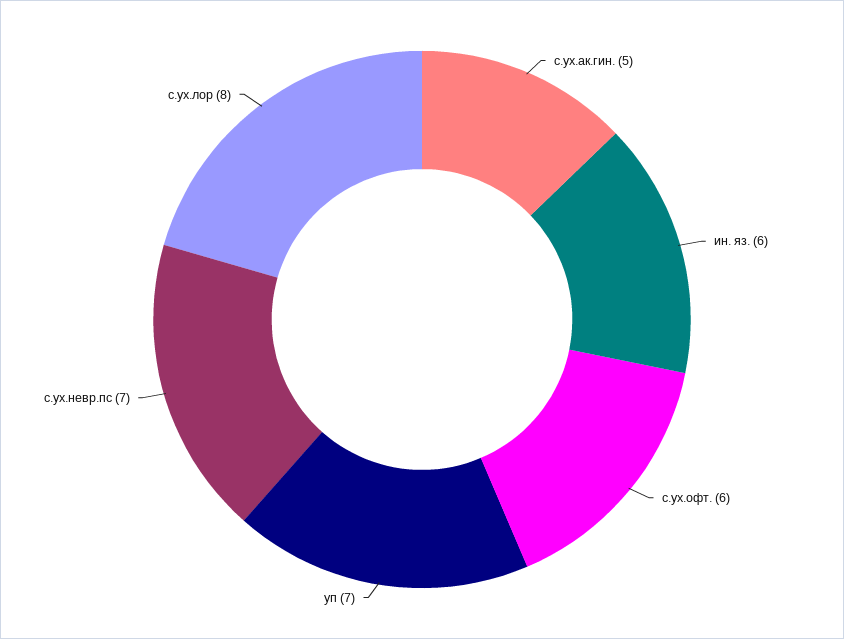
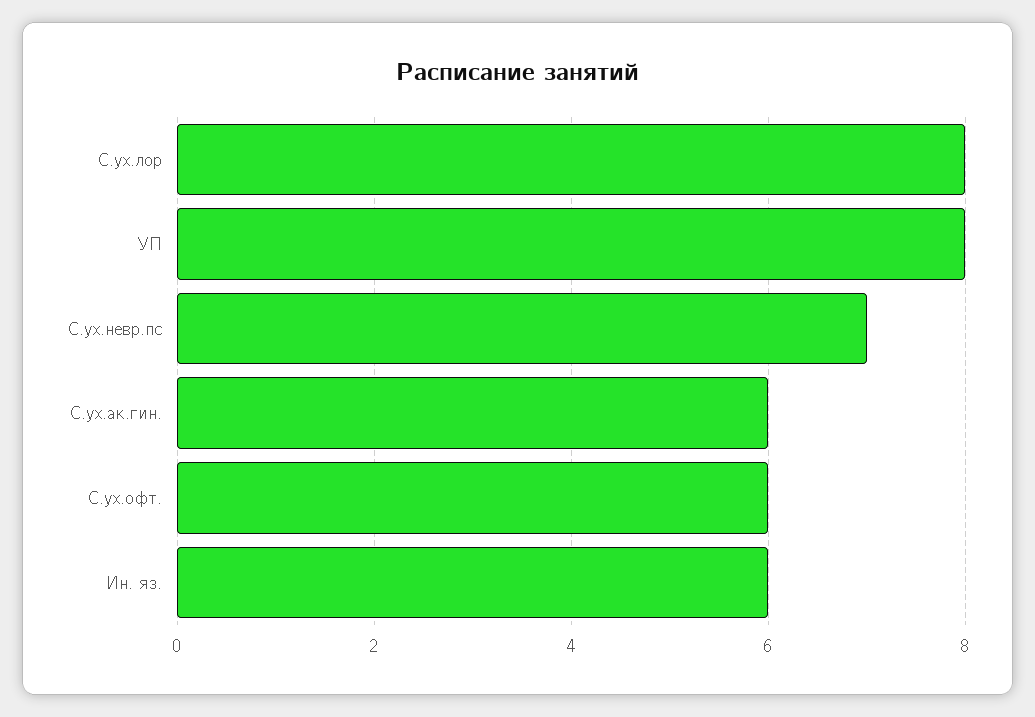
с.ух.ак.гин.: 5 -> 6
уп: 7 -> 8

